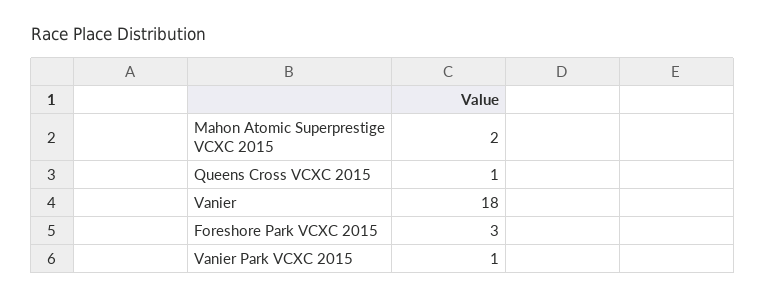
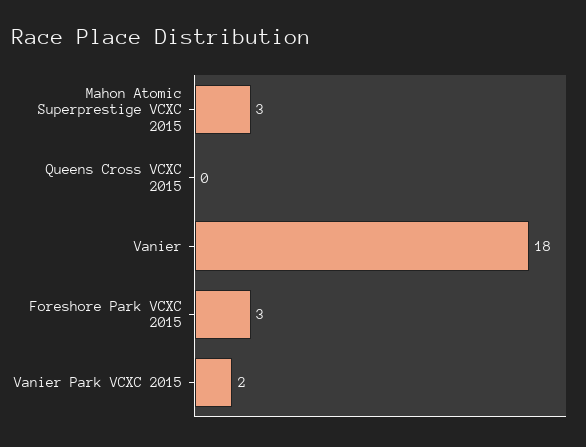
Mahon Atomic Superprestige VCXC 2015: 2 -> 3
Queens Cross VCXC 2015: 1 -> 0
Vanier Park VCXC 2015: 1 -> 2

